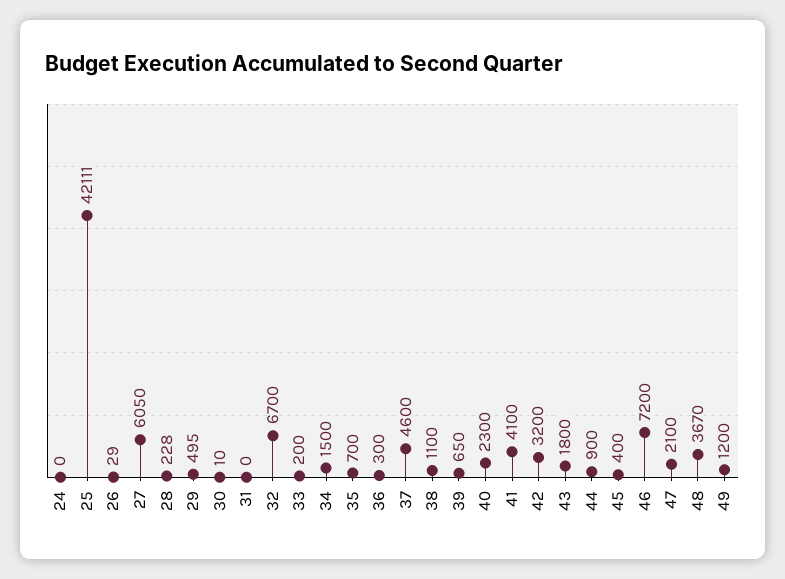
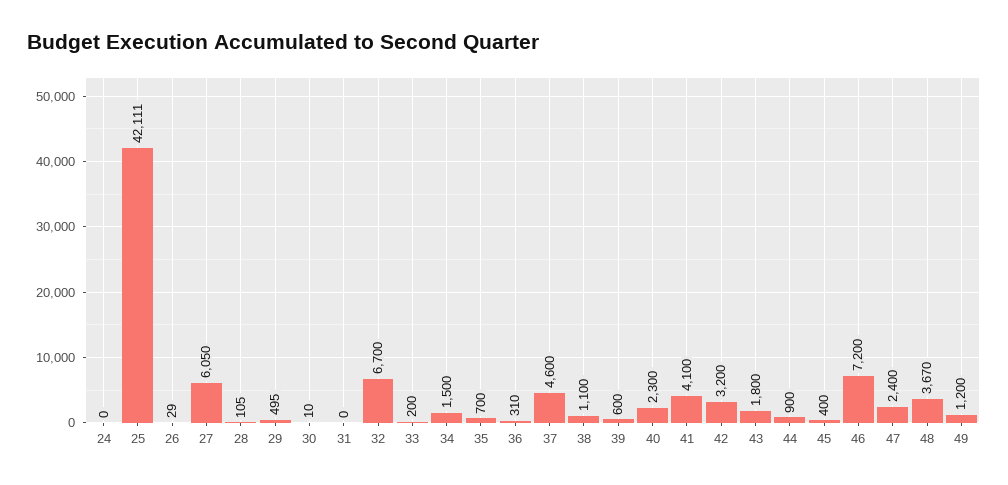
28: 228 -> 105
36: 300 -> 310
39: 650 -> 600
47: 2100 -> 2400

